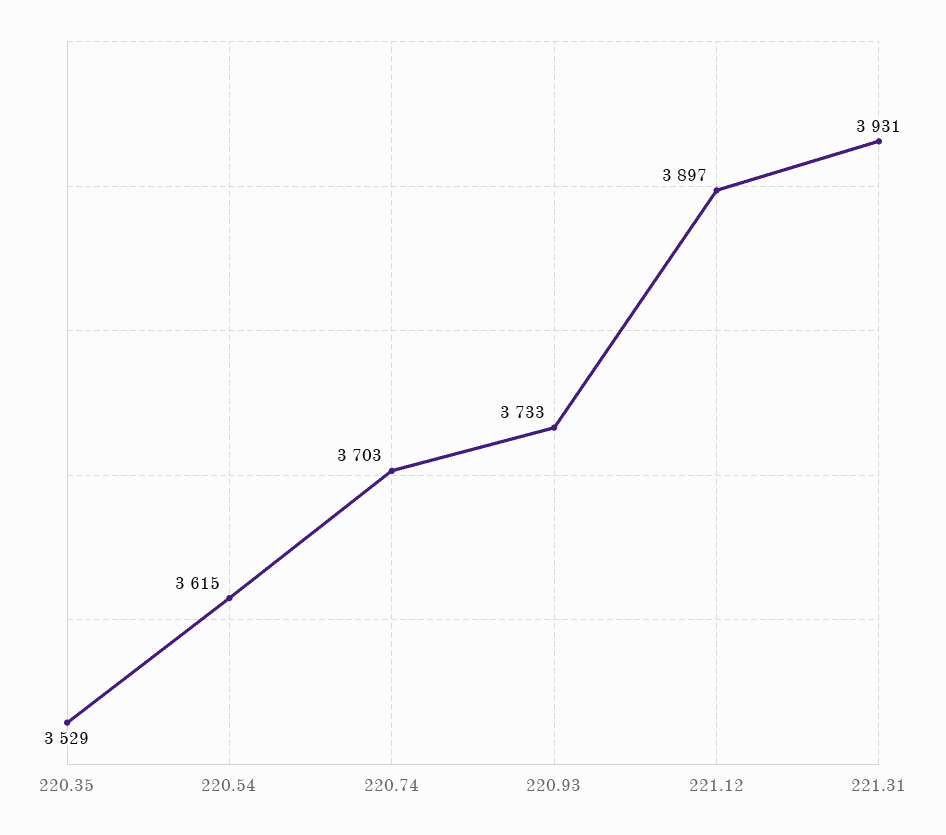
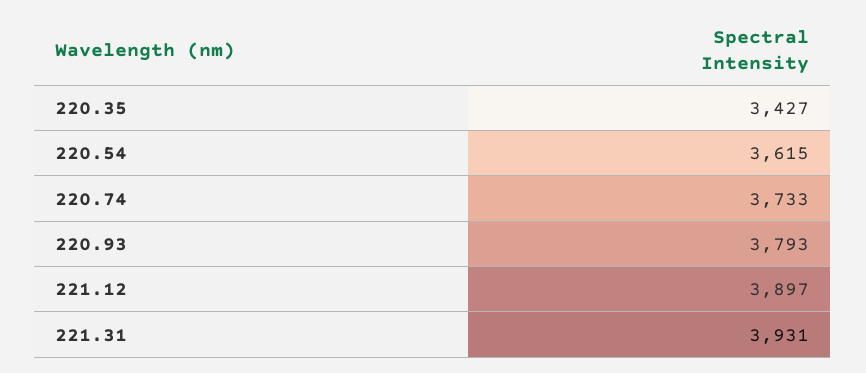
220.35: 3529 -> 3427
220.74: 3703 -> 3733
220.93: 3733 -> 3793

